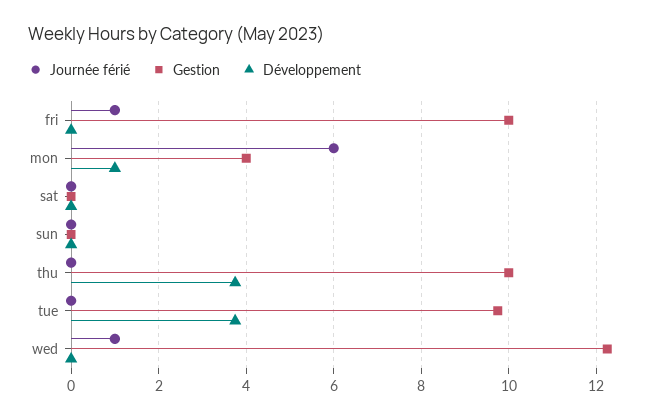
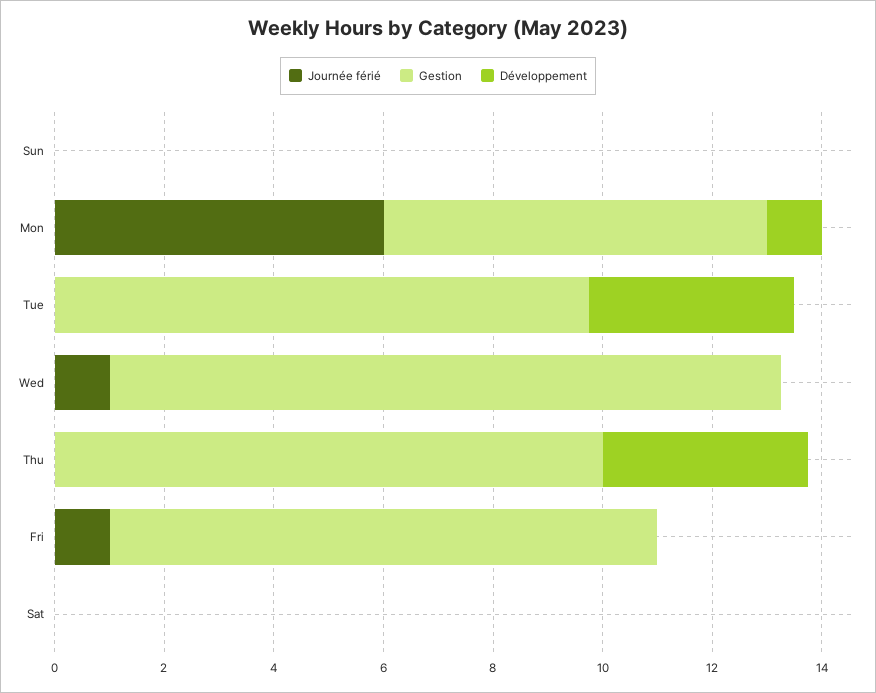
Gestion, mon: 4 -> 7

